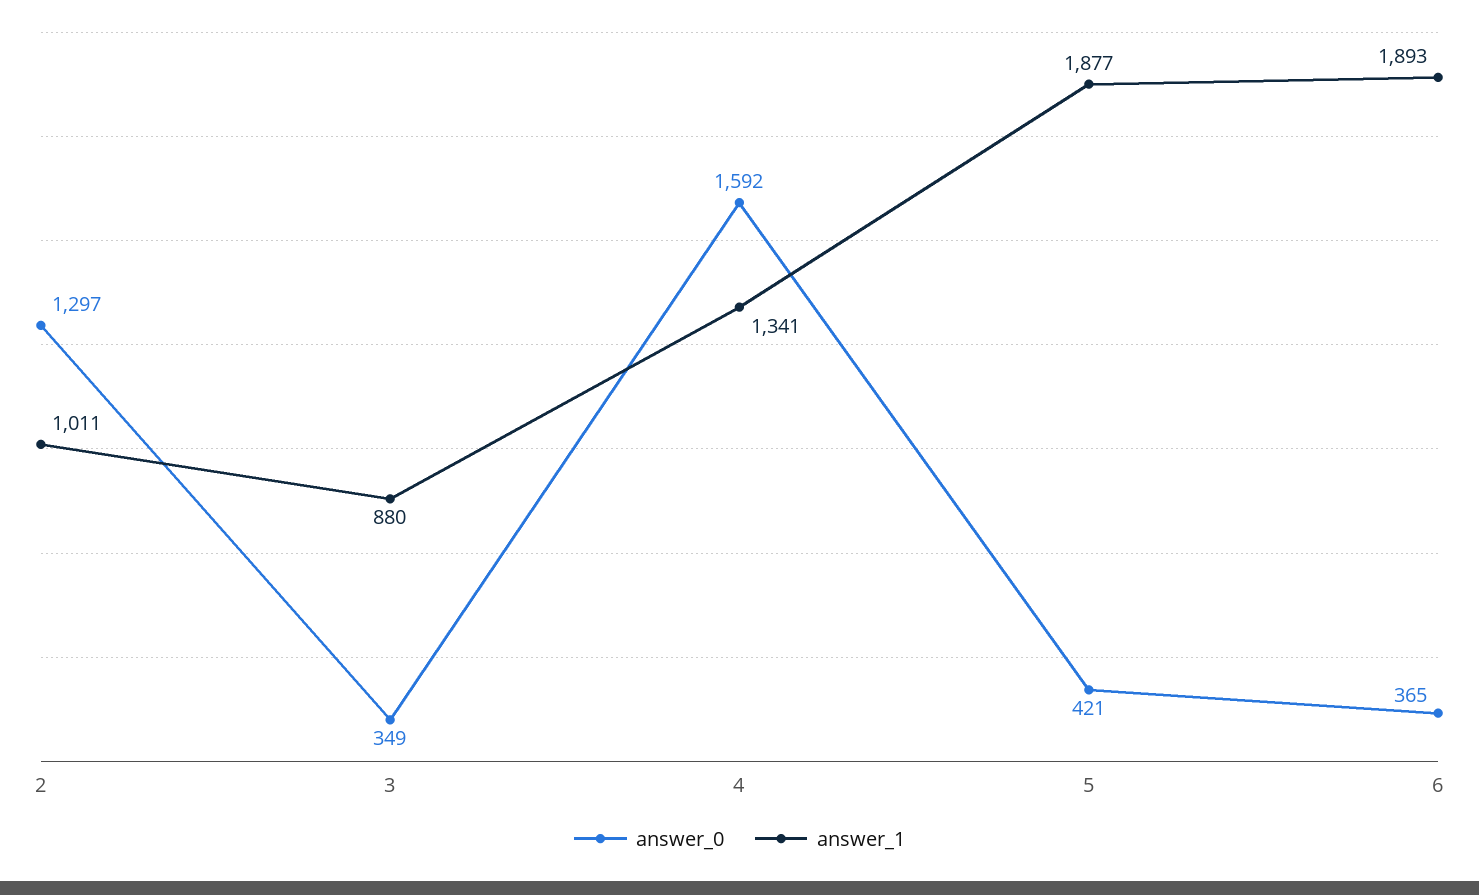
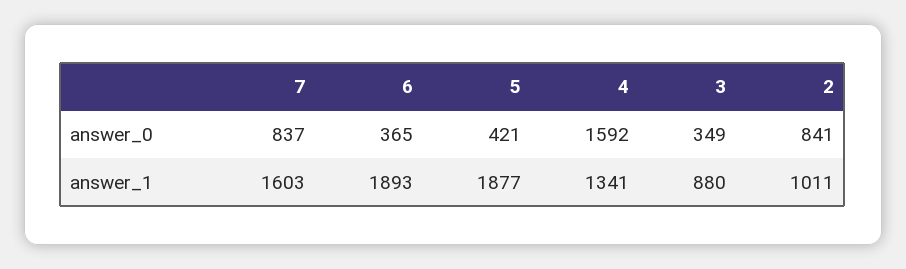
answer_0, 2: 1297 -> 841
answer_0, 7: none -> 837
answer_1, 7: none -> 1603

